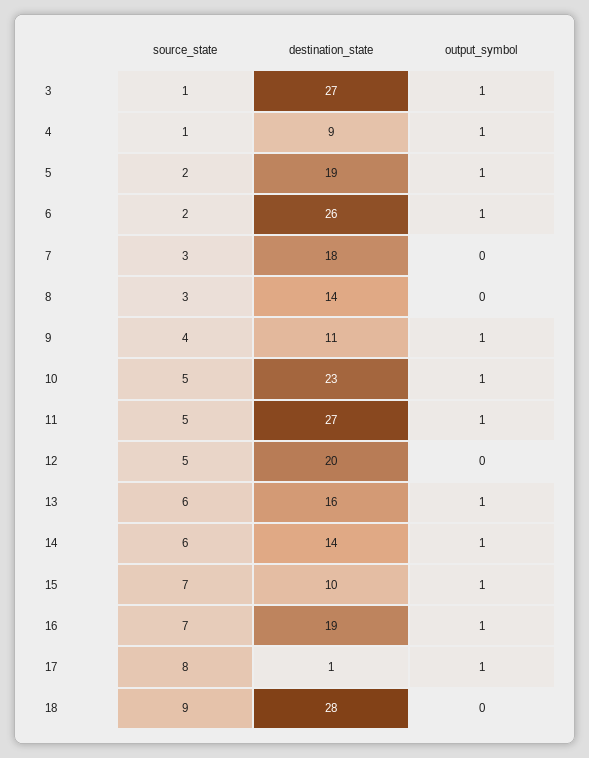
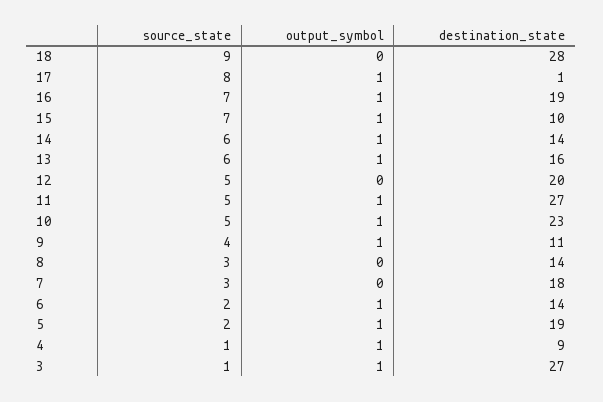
destination_state, 6: 26 -> 14

